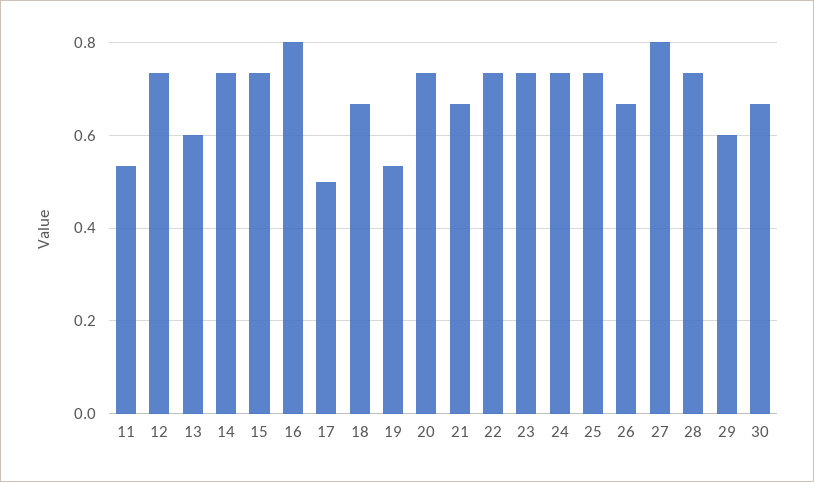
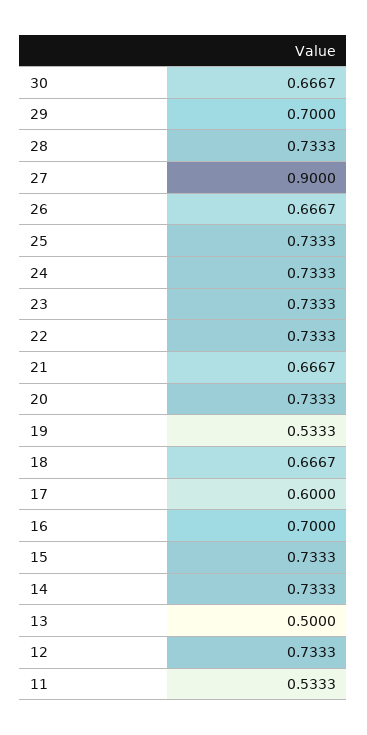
13: 0.6 -> 0.5
16: 0.8 -> 0.7
17: 0.5 -> 0.6
27: 0.8 -> 0.9
29: 0.6 -> 0.7

